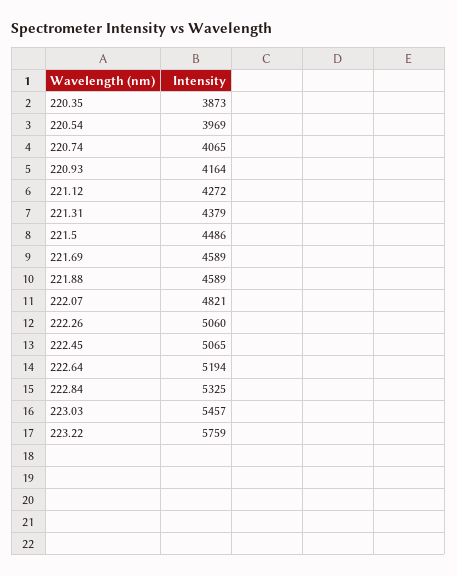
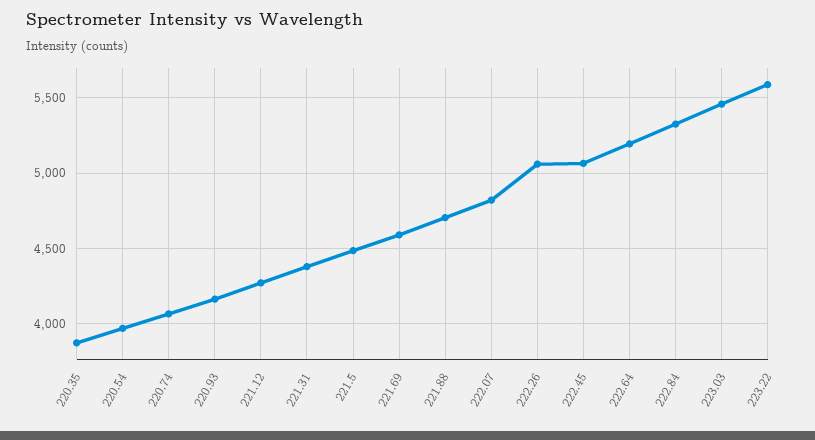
221.88: 4589 -> 4700
223.22: 5759 -> 5600

